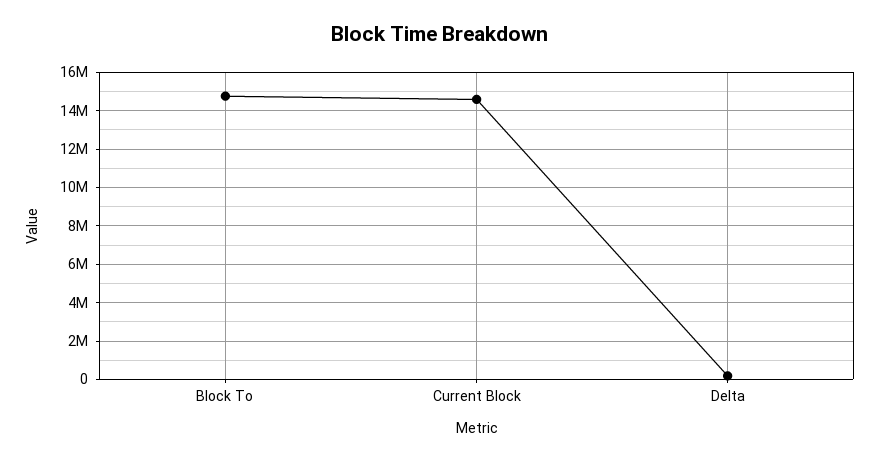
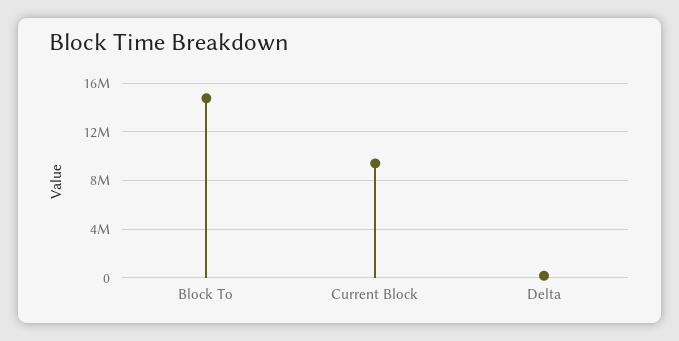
Current Block: 14500000 -> 9500000

